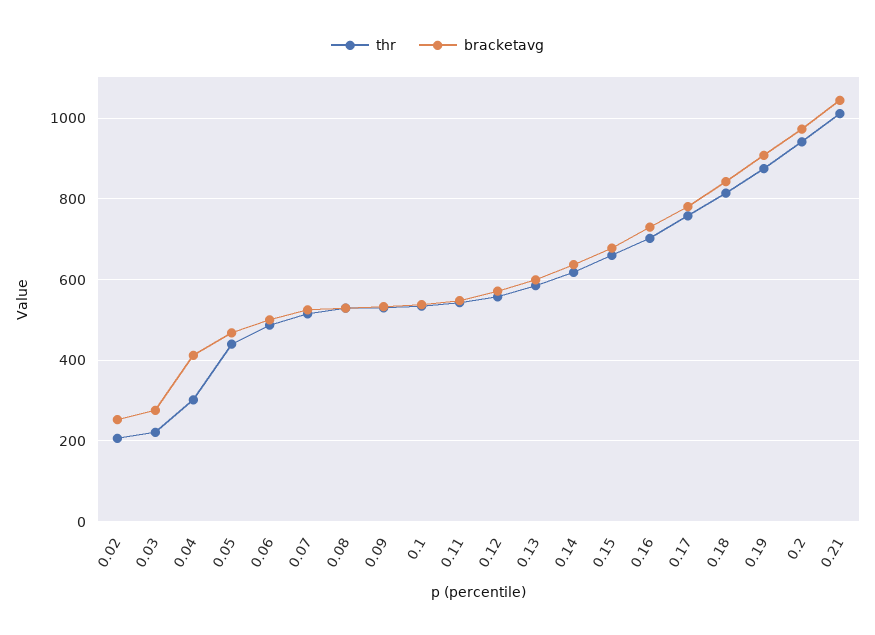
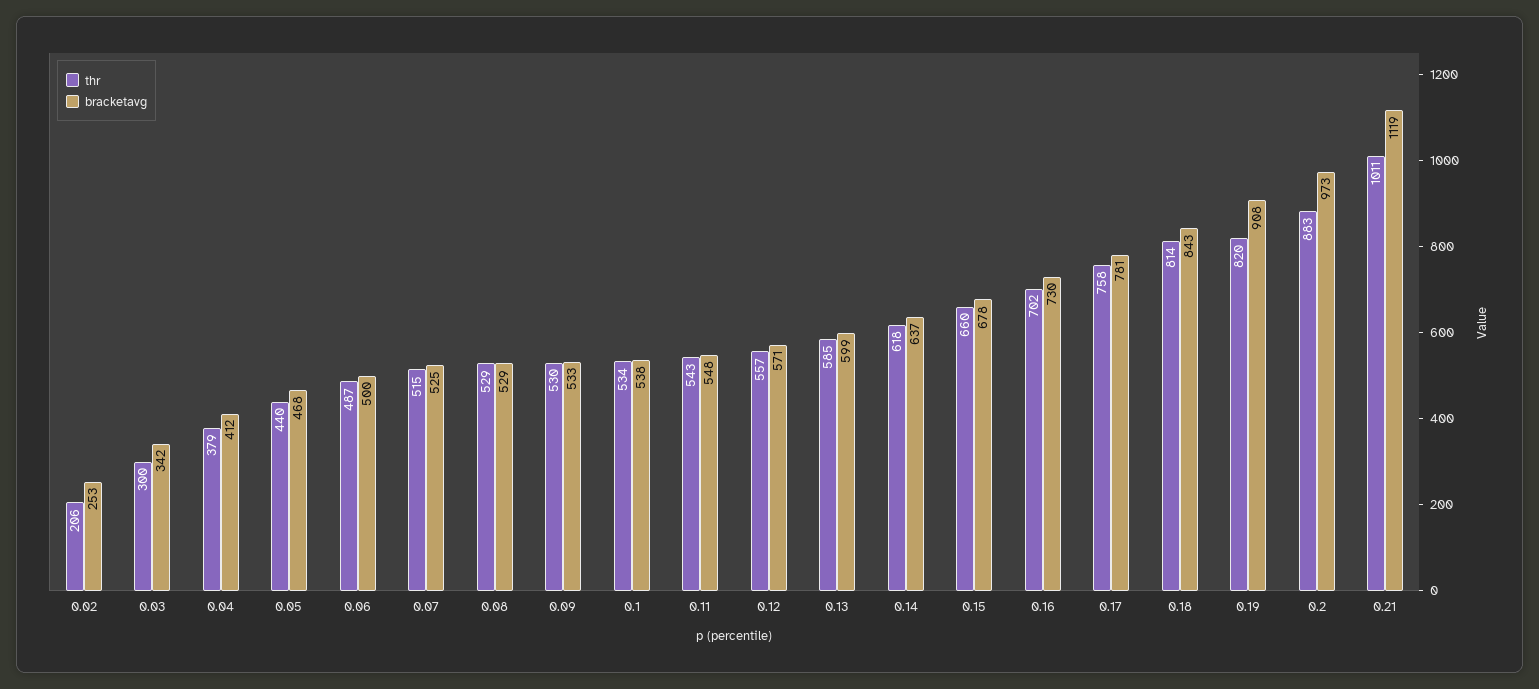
thr, 0.03: 220 -> 300
bracketavg, 0.03: 280 -> 342
thr, 0.04: 300 -> 379
thr, 0.19: 880 -> 820
thr, 0.2: 940 -> 883
bracketavg, 0.21: 1040 -> 1119

